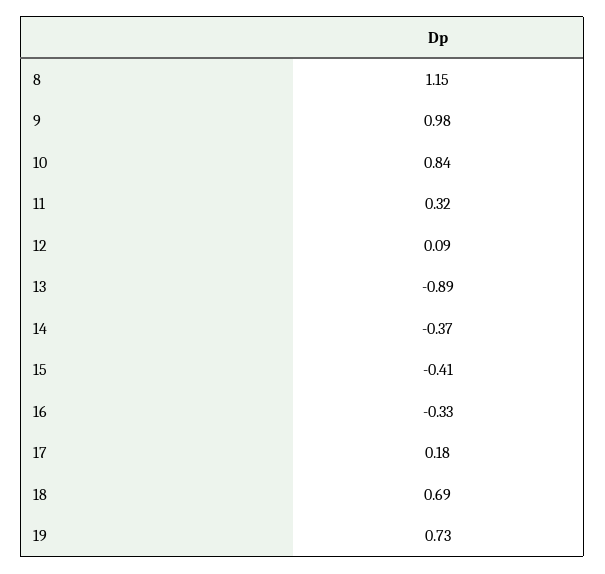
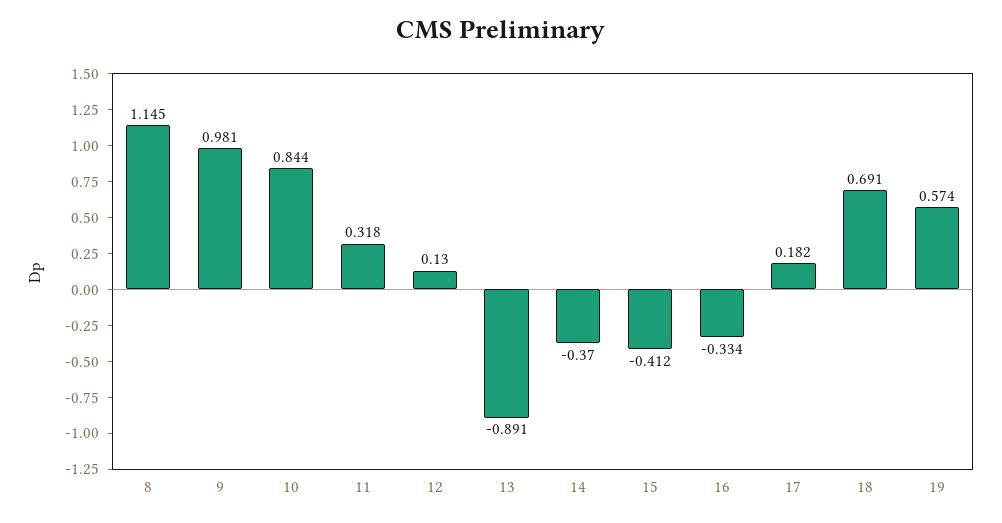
12: 0.09 -> 0.13
19: 0.73 -> 0.574

